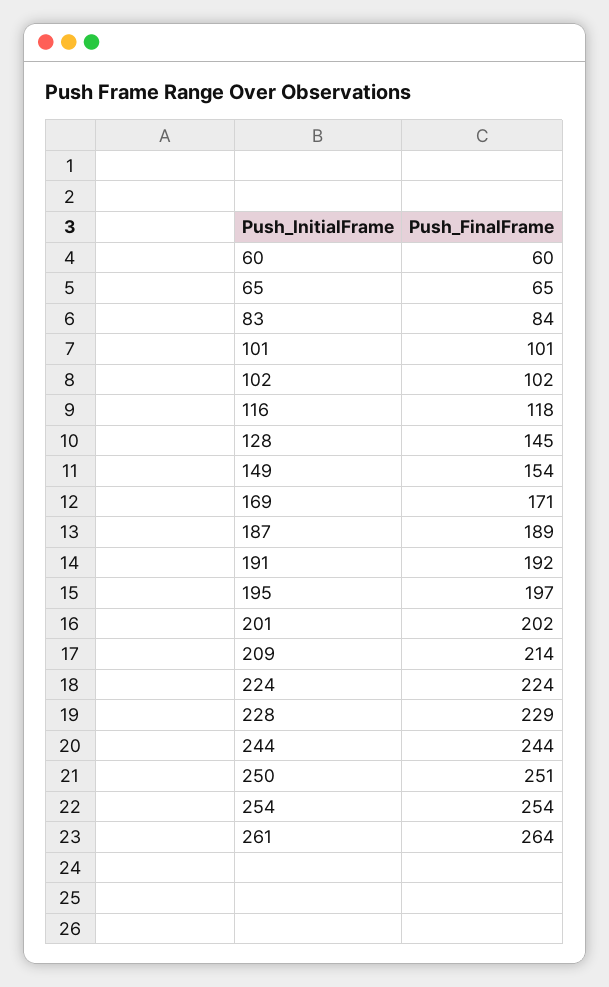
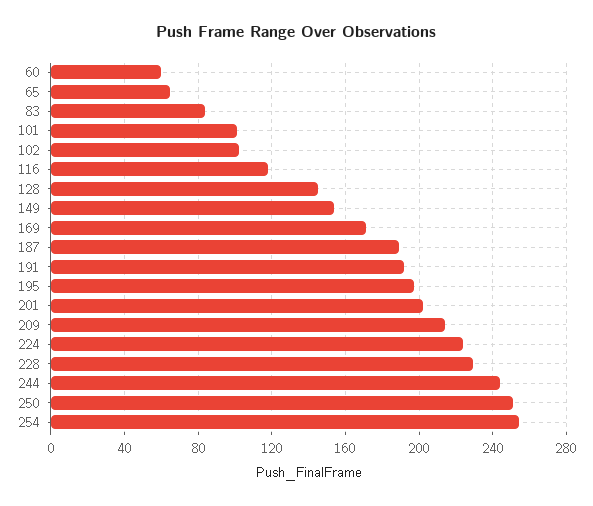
261: 264 -> none

